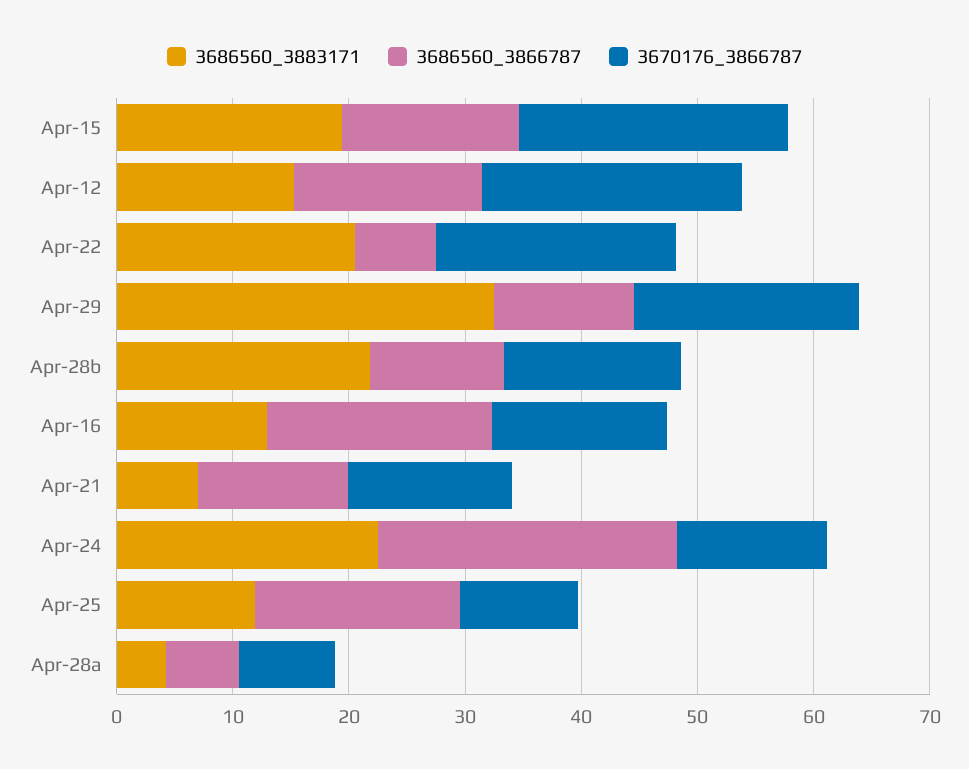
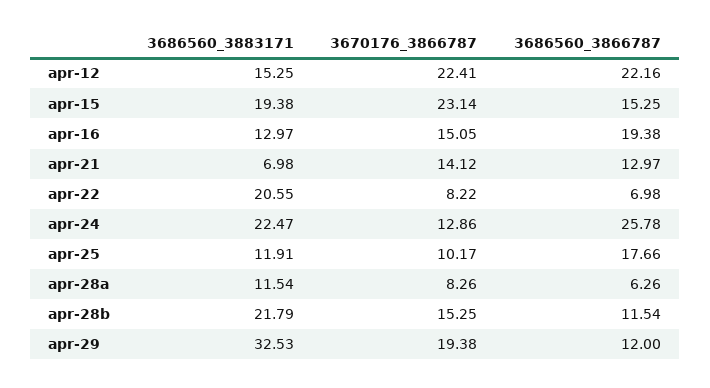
3686560_3866787, Apr-12: 16 -> 22.16
3670176_3866787, Apr-22: 20 -> 8.22
3686560_3883171, Apr-28a: 4 -> 11.54

